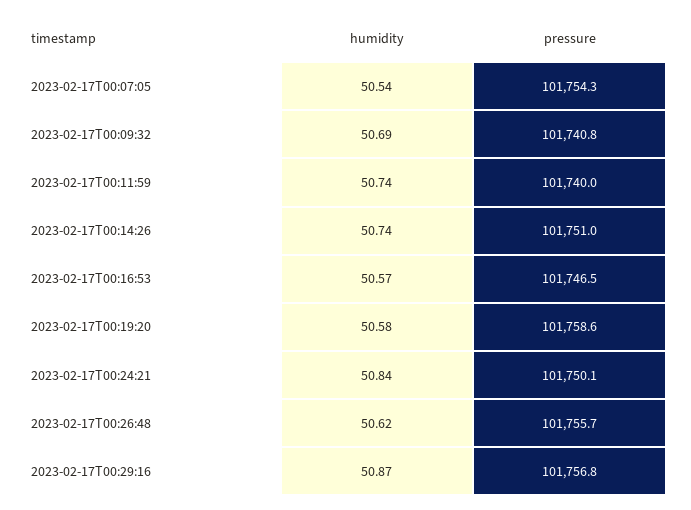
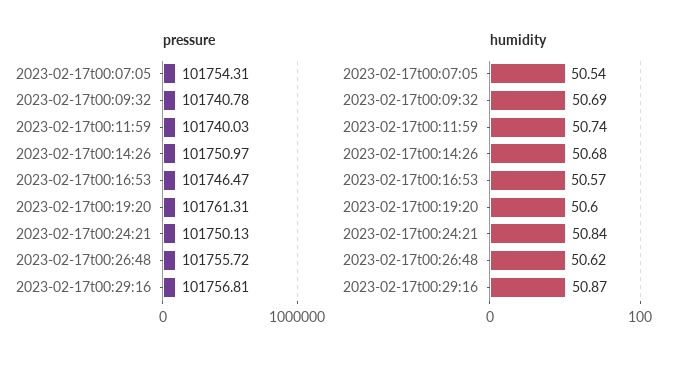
humidity, 2023-02-17T00:14:26: 50.74 -> 50.68
humidity, 2023-02-17T00:19:20: 50.58 -> 50.6
pressure, 2023-02-17T00:19:20: 101758.6 -> 101761.31

